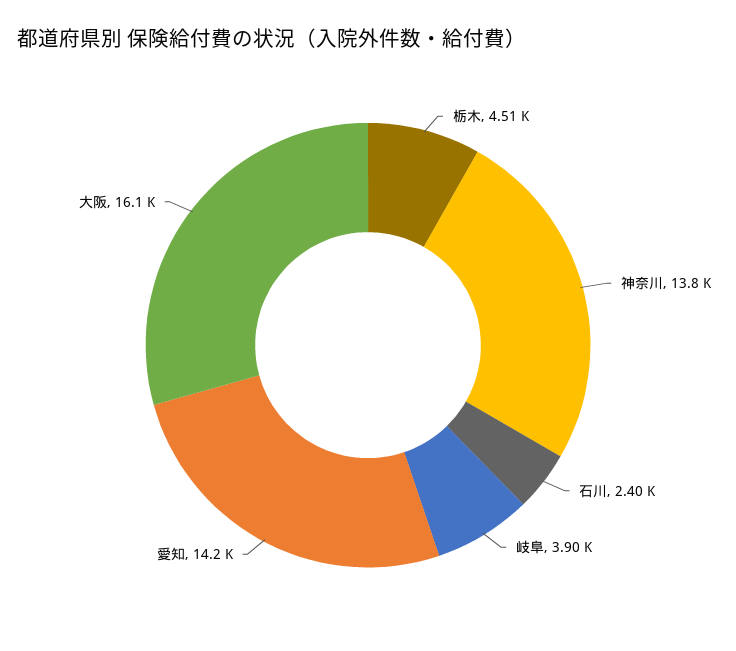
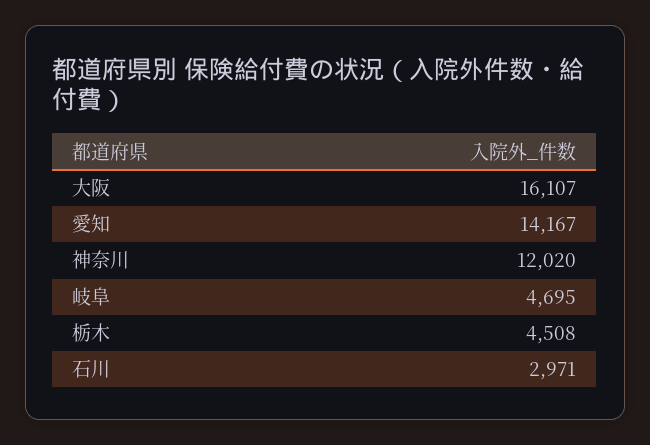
神奈川: 13800 -> 12020
石川: 2400 -> 2971
岐阜: 3900 -> 4695

